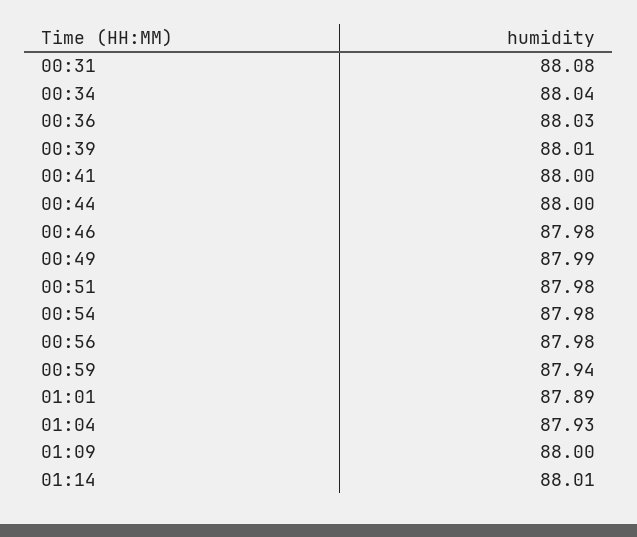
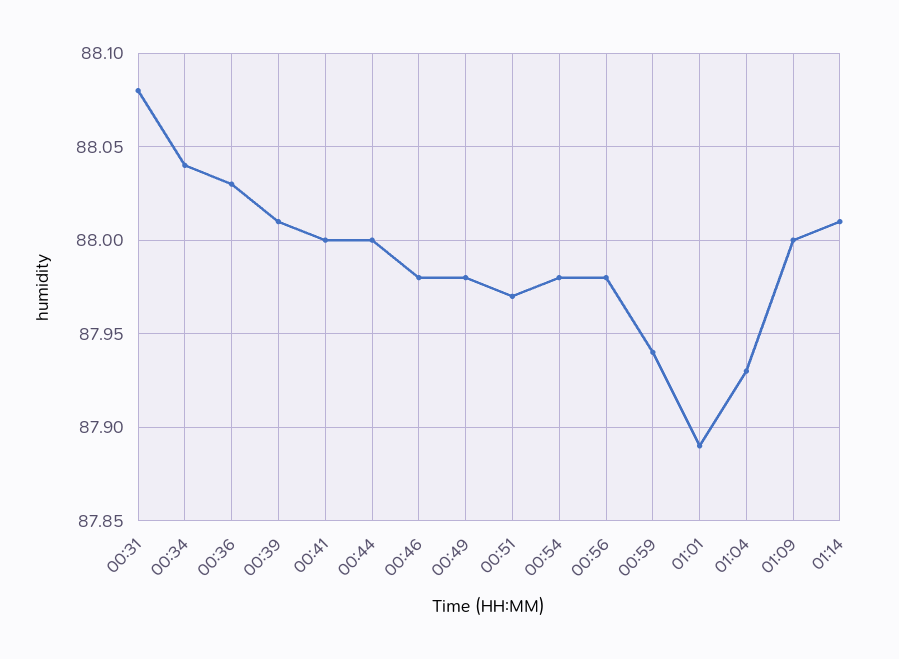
00:49: 87.99 -> 87.98
00:51: 87.98 -> 87.97

